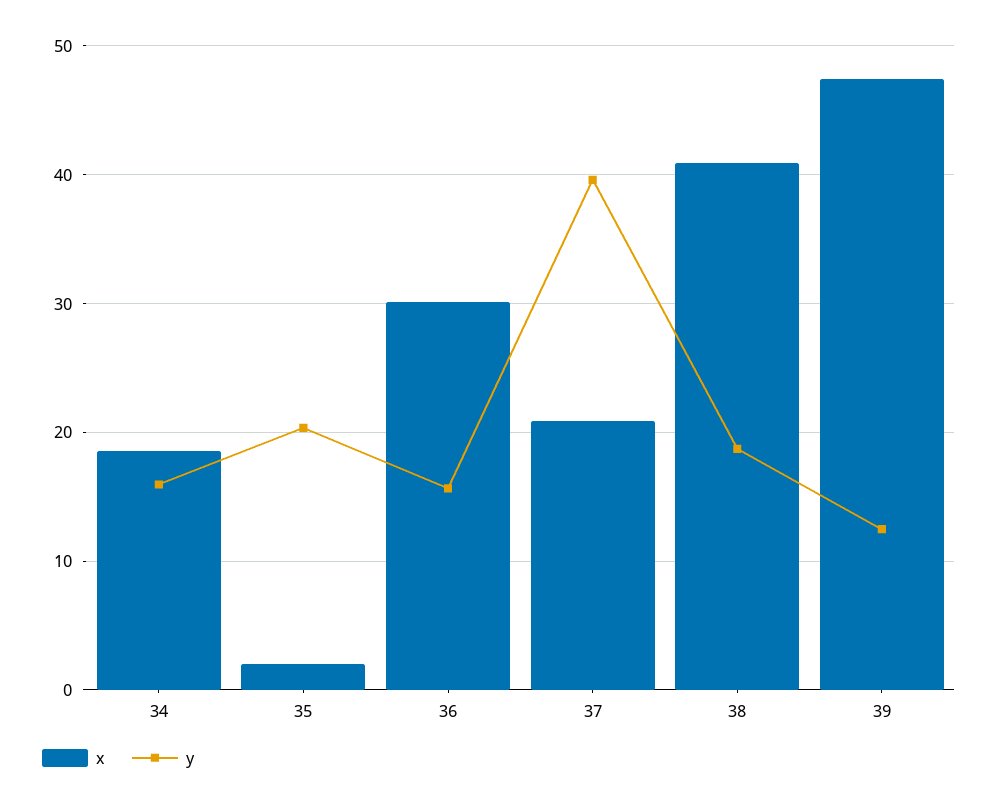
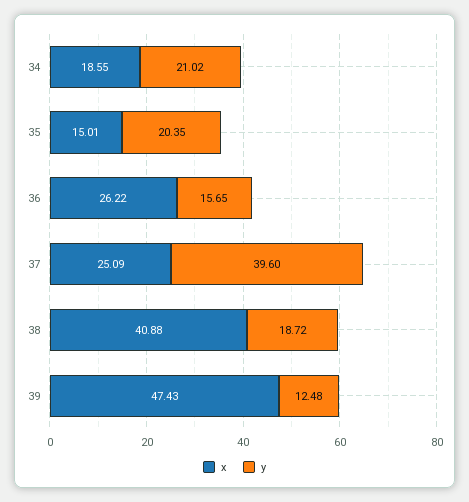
y, 34: 16 -> 21.02
x, 35: 2 -> 15.01
x, 36: 30 -> 26.22
x, 37: 21 -> 25.09

